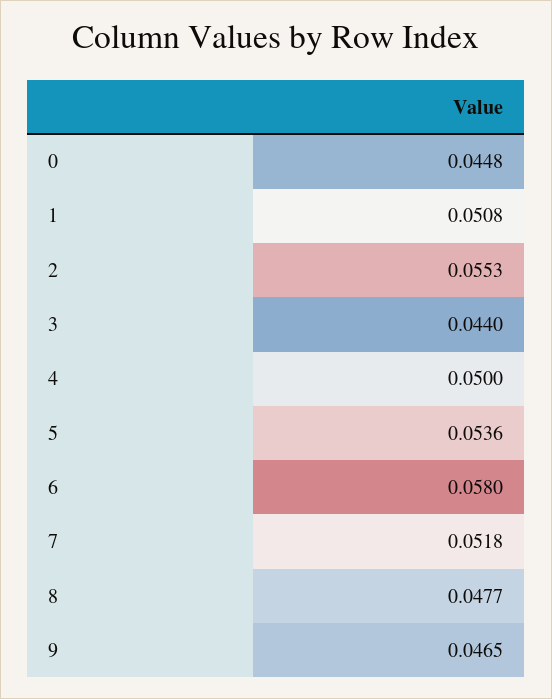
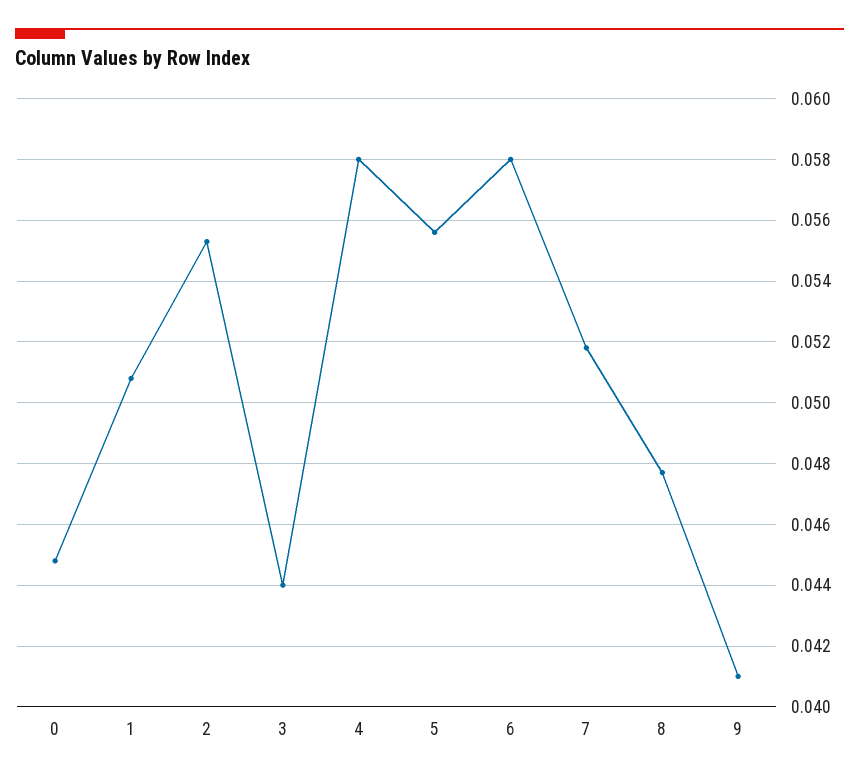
4: 0.05 -> 0.058
5: 0.0536 -> 0.0555
9: 0.0465 -> 0.041

